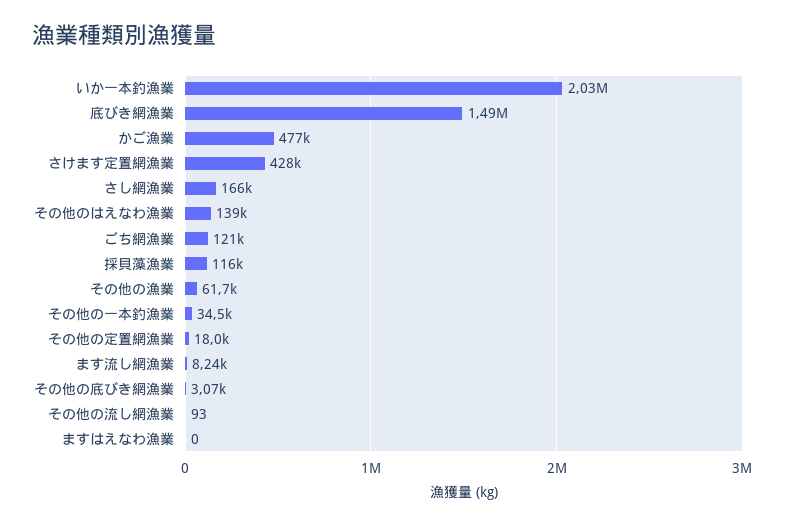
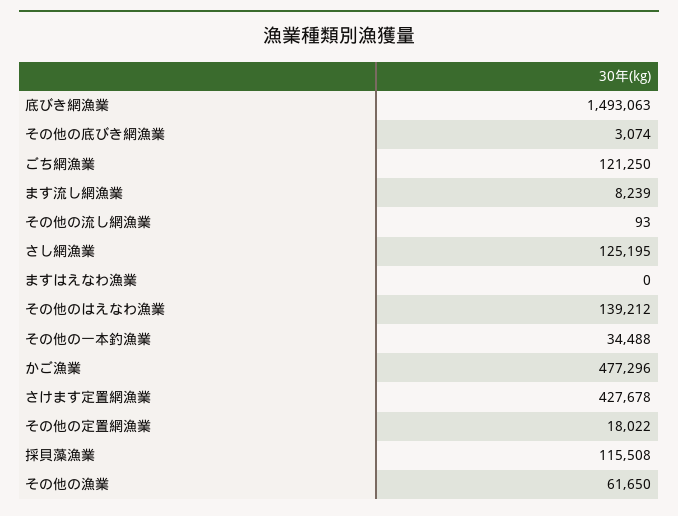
いか一本釣漁業: 2030000 -> none
さし網漁業: 166000 -> 125195

